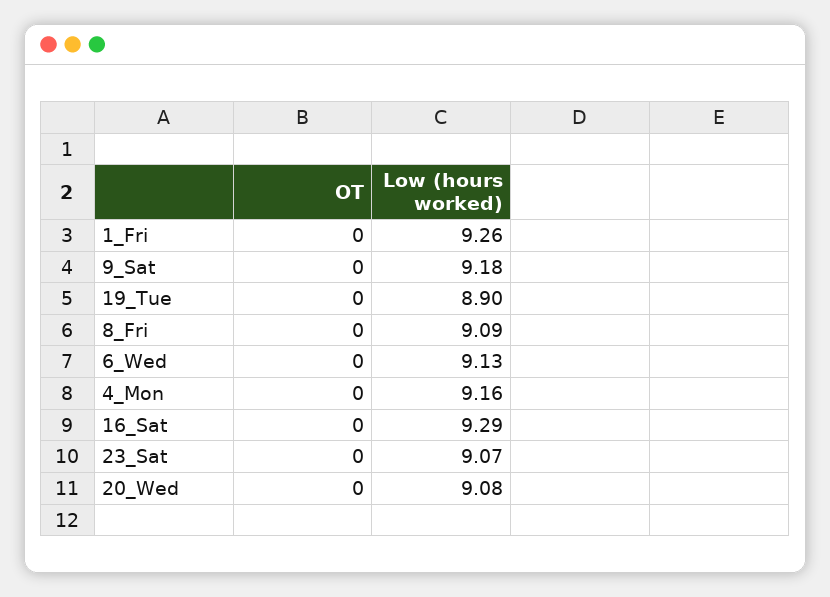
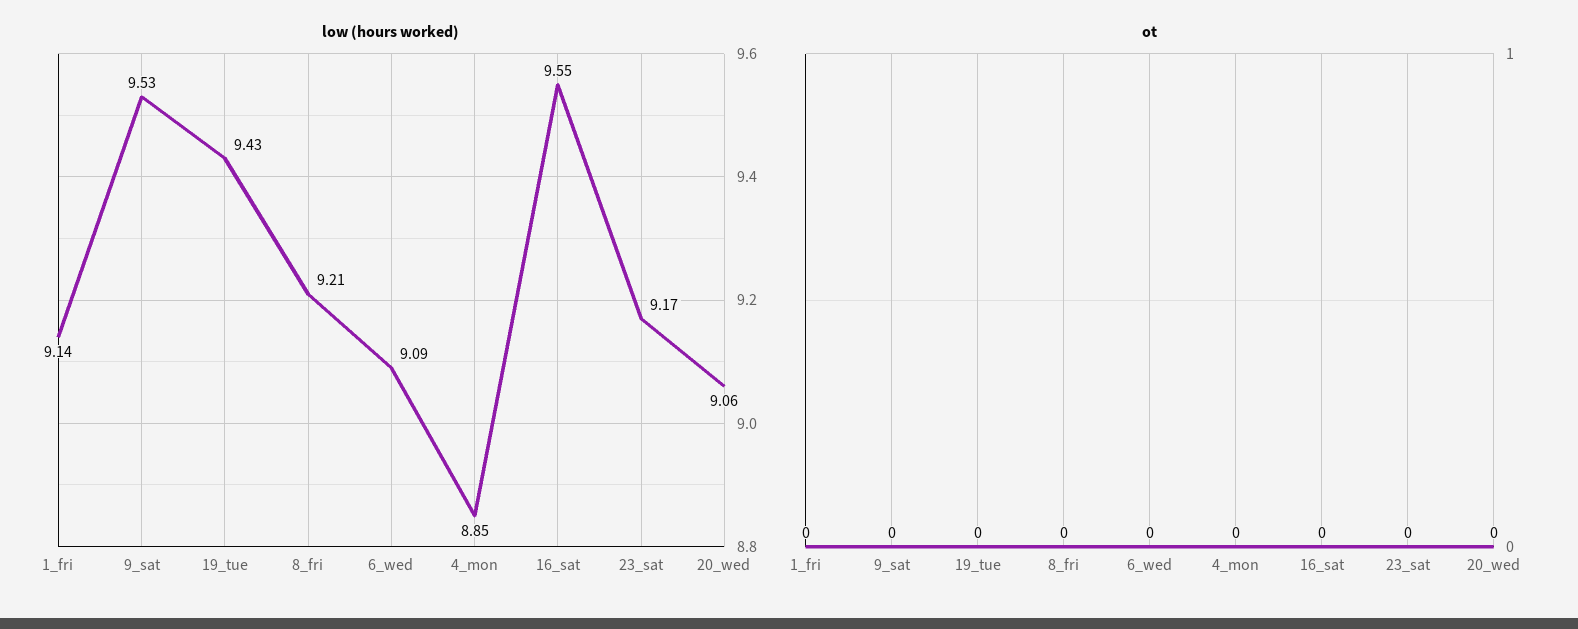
Low (hours worked), 1_Fri: 9.26 -> 9.14
Low (hours worked), 9_Sat: 9.18 -> 9.53
Low (hours worked), 19_Tue: 8.9 -> 9.43
Low (hours worked), 8_Fri: 9.09 -> 9.21
Low (hours worked), 6_Wed: 9.13 -> 9.09
Low (hours worked), 4_Mon: 9.16 -> 8.85
Low (hours worked), 16_Sat: 9.29 -> 9.55
Low (hours worked), 23_Sat: 9.07 -> 9.17
Low (hours worked), 20_Wed: 9.08 -> 9.06

